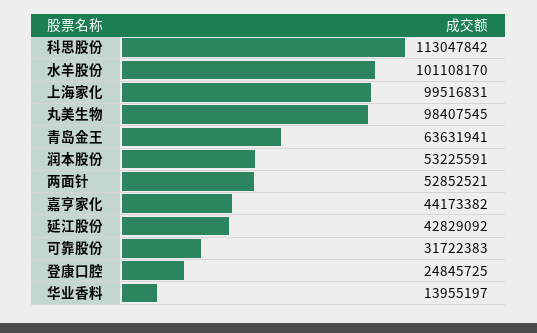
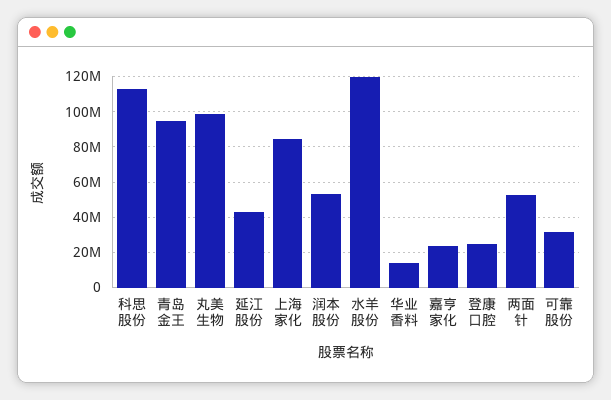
水羊股份: 101108170 -> 120000000
上海家化: 99516831 -> 85000000
青岛金王: 63631941 -> 95000000
嘉亨家化: 44173382 -> 25000000

